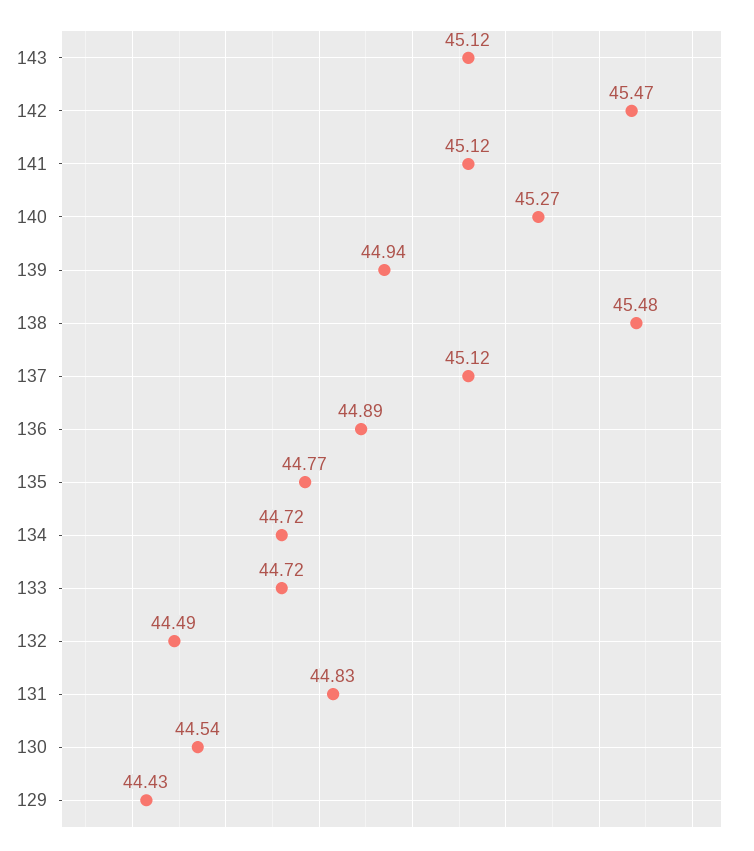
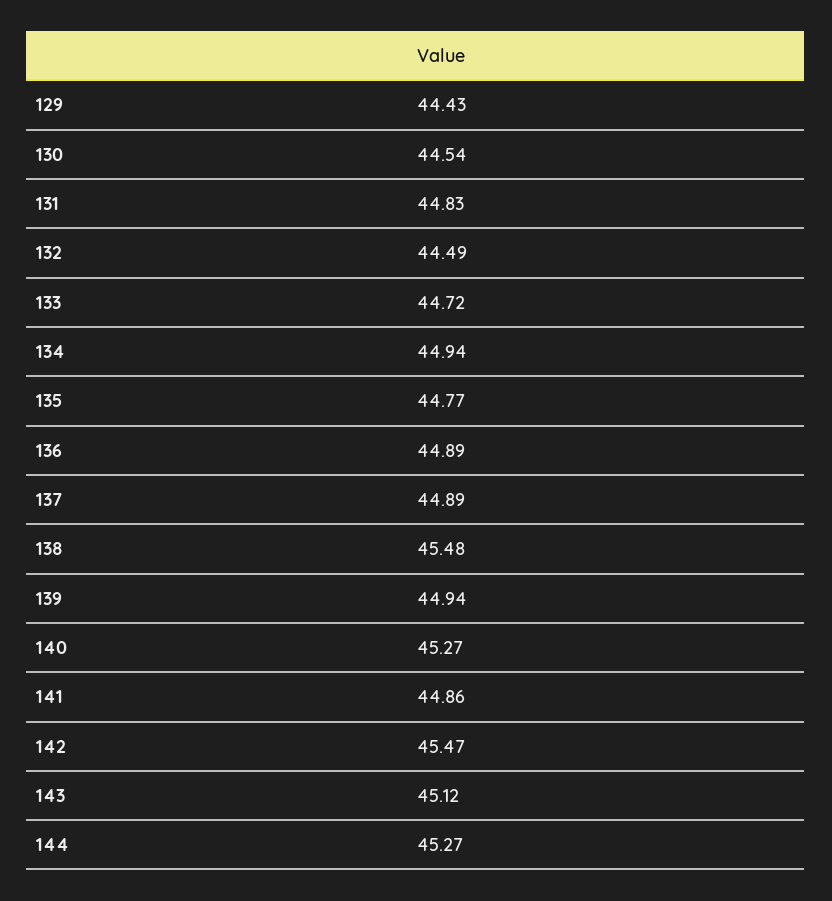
141: 45.12 -> 44.86
137: 45.12 -> 44.89
134: 44.72 -> 44.94
144: none -> 45.27

